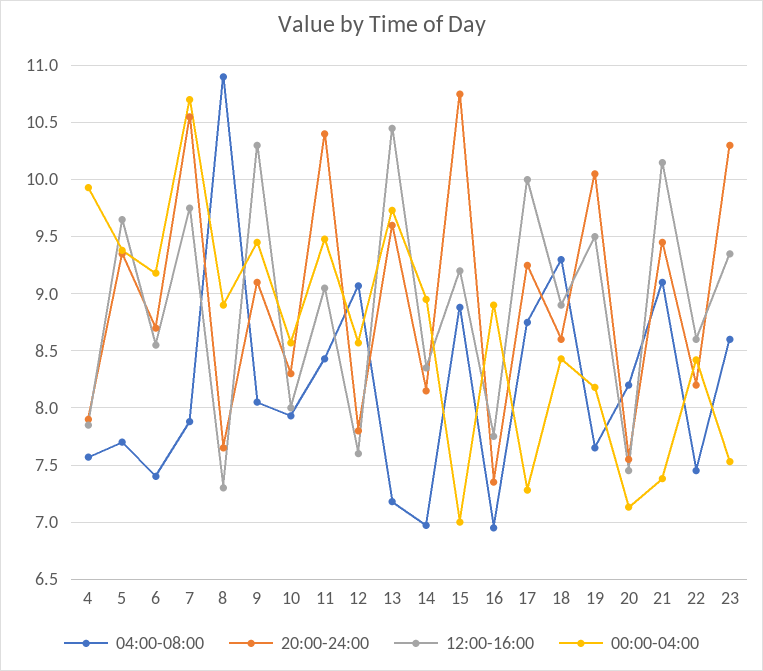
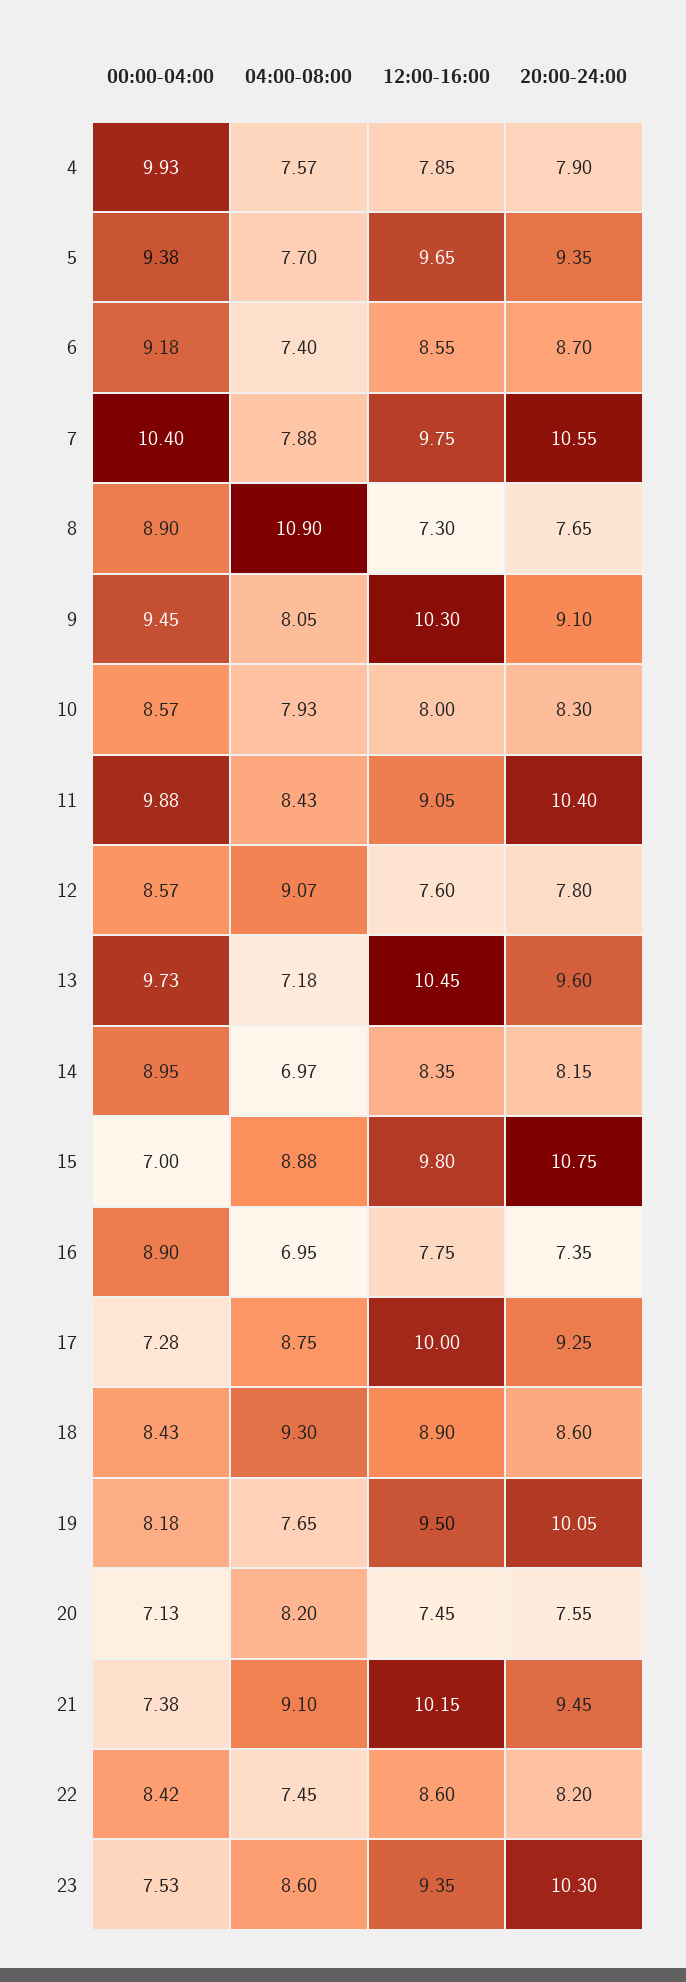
00:00-04:00, 7: 10.7 -> 10.4
00:00-04:00, 11: 9.5 -> 9.88
12:00-16:00, 15: 9.2 -> 9.8

